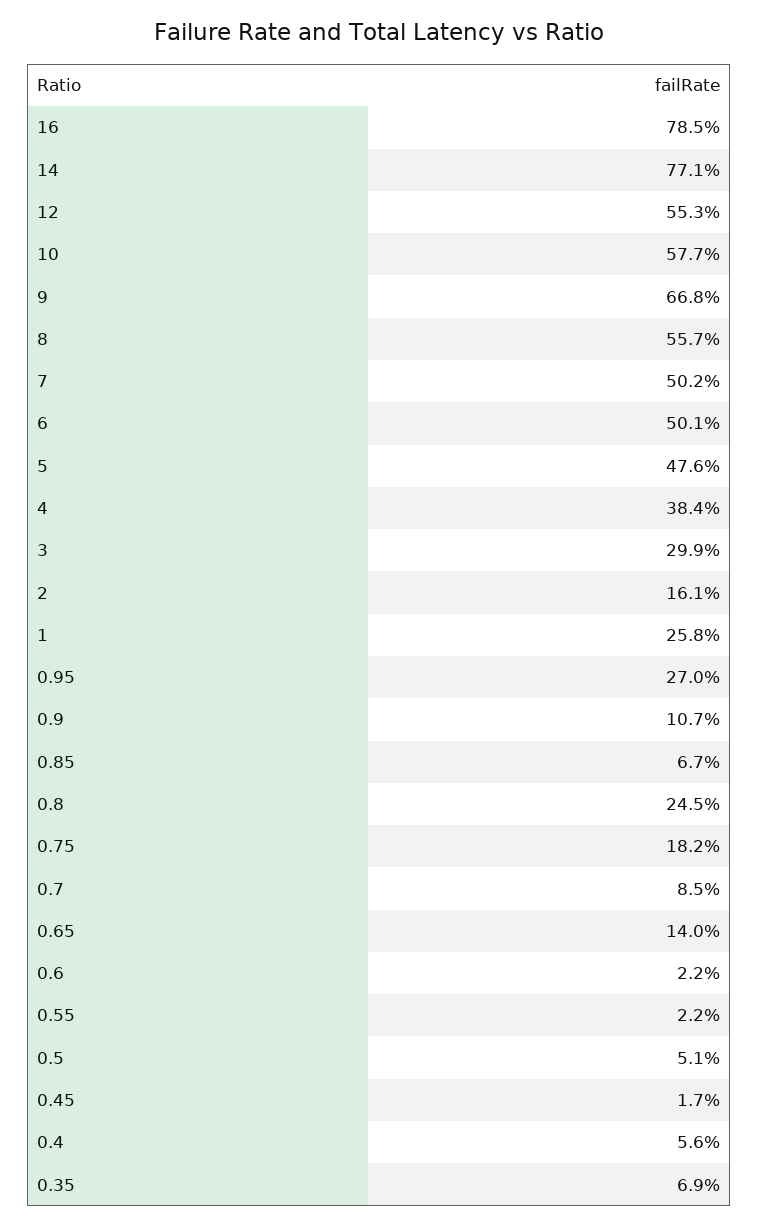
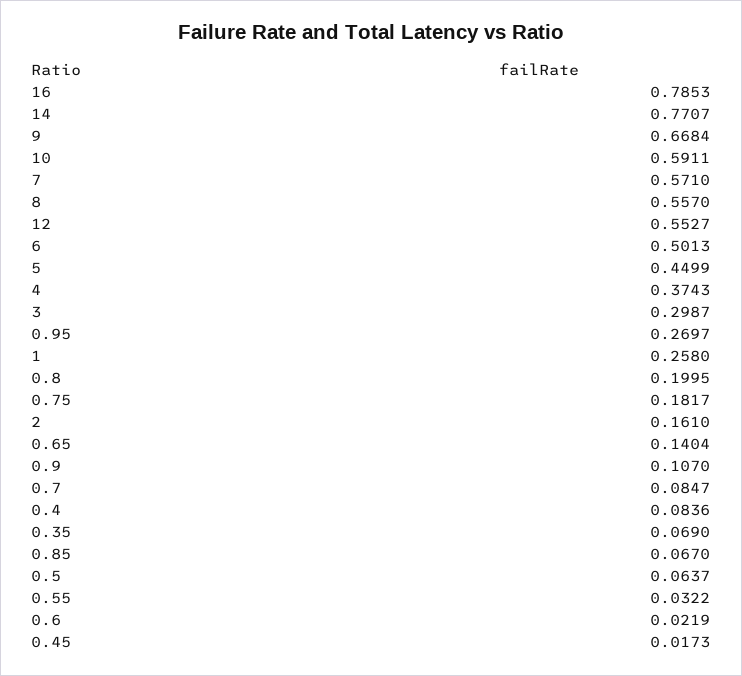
10: 0.577 -> 0.5911
7: 0.502 -> 0.571
5: 0.476 -> 0.4499
4: 0.384 -> 0.3743
0.8: 0.245 -> 0.1995
0.55: 0.022 -> 0.0322
0.5: 0.051 -> 0.0637
0.4: 0.056 -> 0.0836

